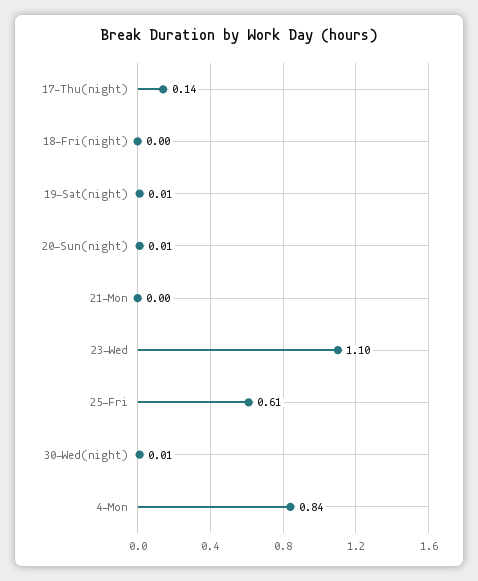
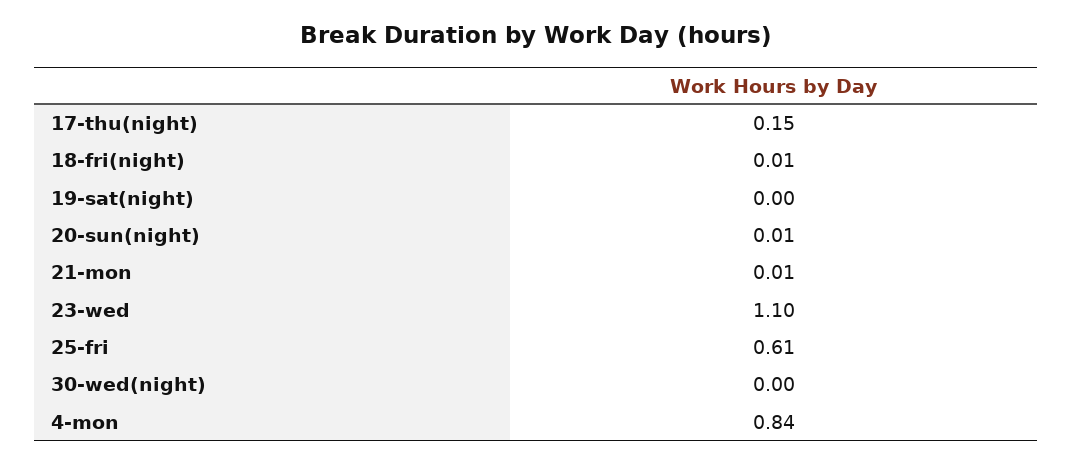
17-Thu(night): 0.14 -> 0.15
18-Fri(night): 0 -> 0.01
19-Sat(night): 0.01 -> 0
21-Mon: 0 -> 0.01
30-Wed(night): 0.01 -> 0

